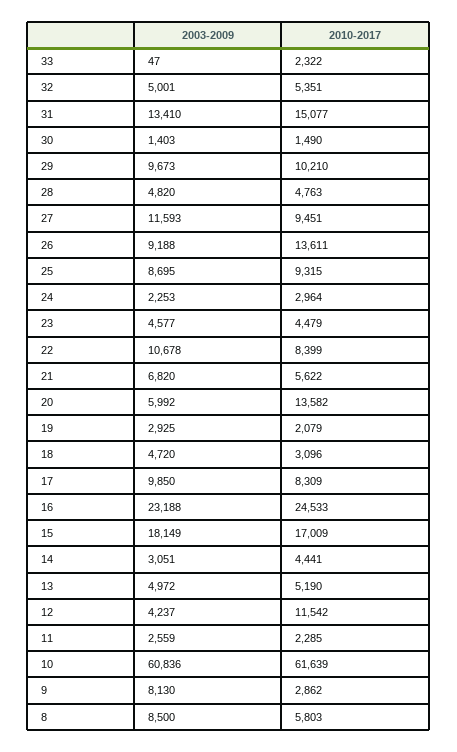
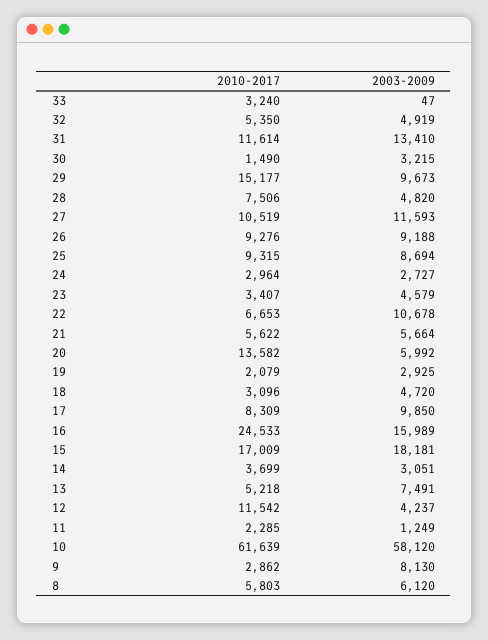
2010-2017, 33: 2322 -> 3240
2003-2009, 32: 5001 -> 4919
2010-2017, 32: 5351 -> 5350
2010-2017, 31: 15077 -> 11614
2003-2009, 30: 1403 -> 3215
2010-2017, 29: 10210 -> 15177
2010-2017, 28: 4763 -> 7506
2010-2017, 27: 9451 -> 10519
2010-2017, 26: 13611 -> 9276
2003-2009, 25: 8695 -> 8694
2003-2009, 24: 2253 -> 2727
2003-2009, 23: 4577 -> 4579
2010-2017, 23: 4479 -> 3407
2010-2017, 22: 8399 -> 6653
2003-2009, 21: 6820 -> 5664
2003-2009, 16: 23188 -> 15989
2003-2009, 15: 18149 -> 18181
2010-2017, 14: 4441 -> 3699
2003-2009, 13: 4972 -> 7491
2010-2017, 13: 5190 -> 5218
2003-2009, 11: 2559 -> 1249
2003-2009, 10: 60836 -> 58120
2003-2009, 8: 8500 -> 6120

